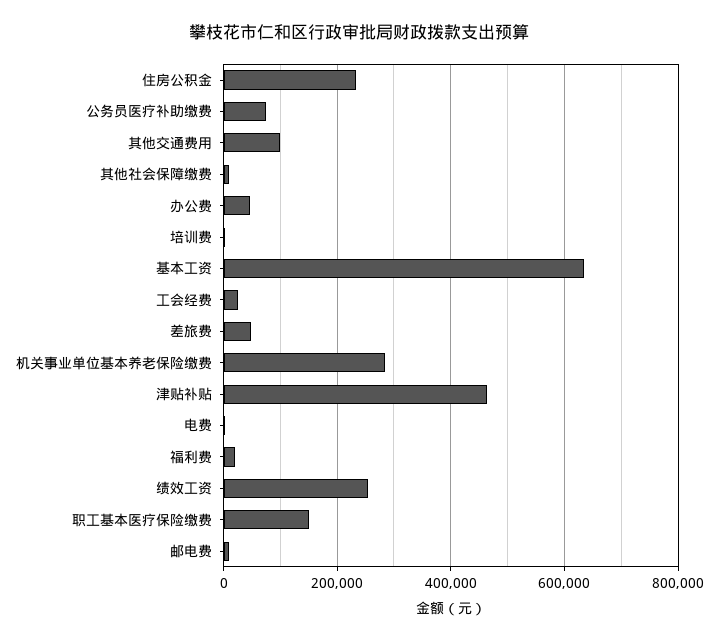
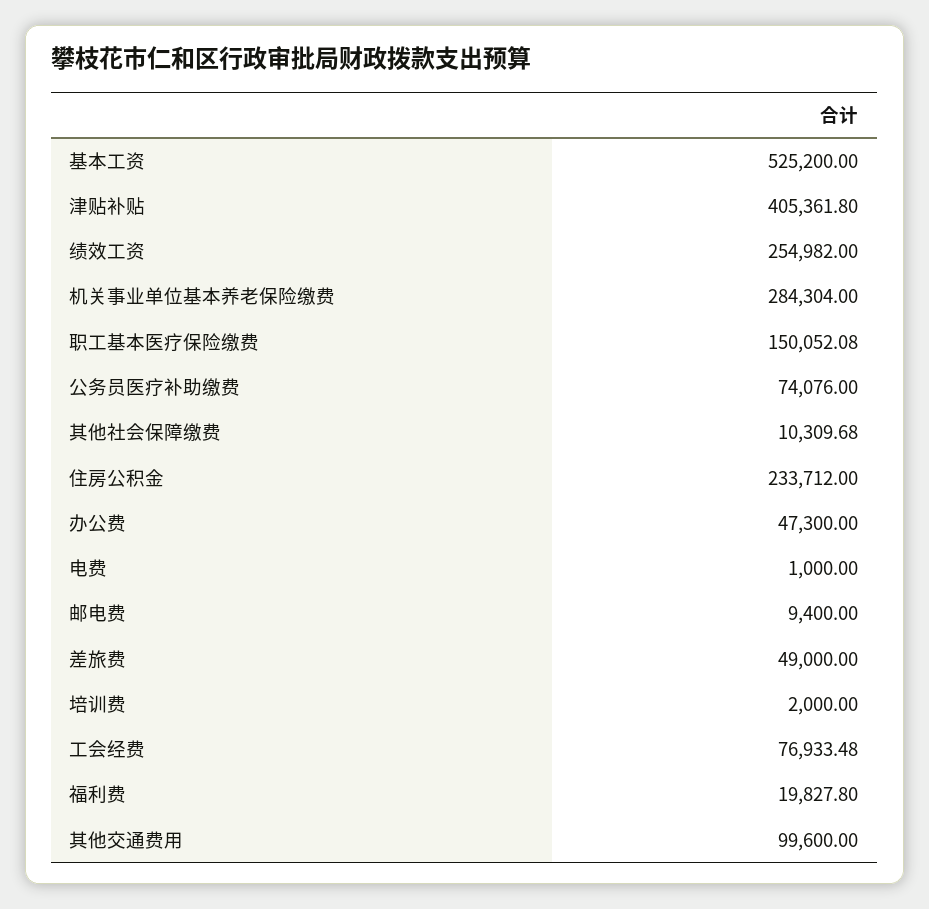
基本工资: 640000 -> 525200
工会经费: 20000 -> 76933.48
津贴补贴: 460000 -> 405361.8

